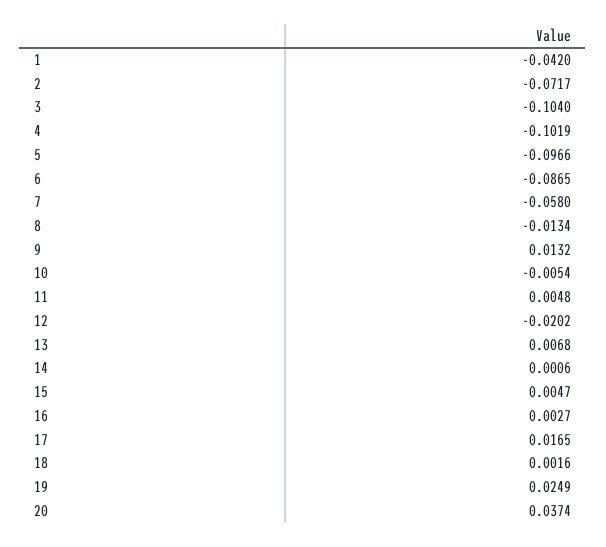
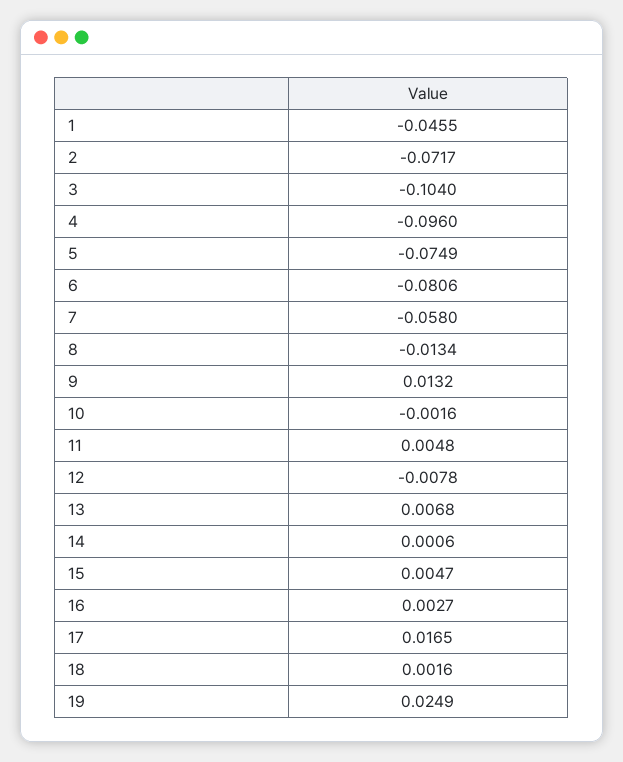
1: -0.042 -> -0.0455
4: -0.1019 -> -0.096
5: -0.0966 -> -0.0749
6: -0.0865 -> -0.0806
10: -0.0054 -> -0.0016
12: -0.0202 -> -0.0078
20: 0.0374 -> none

